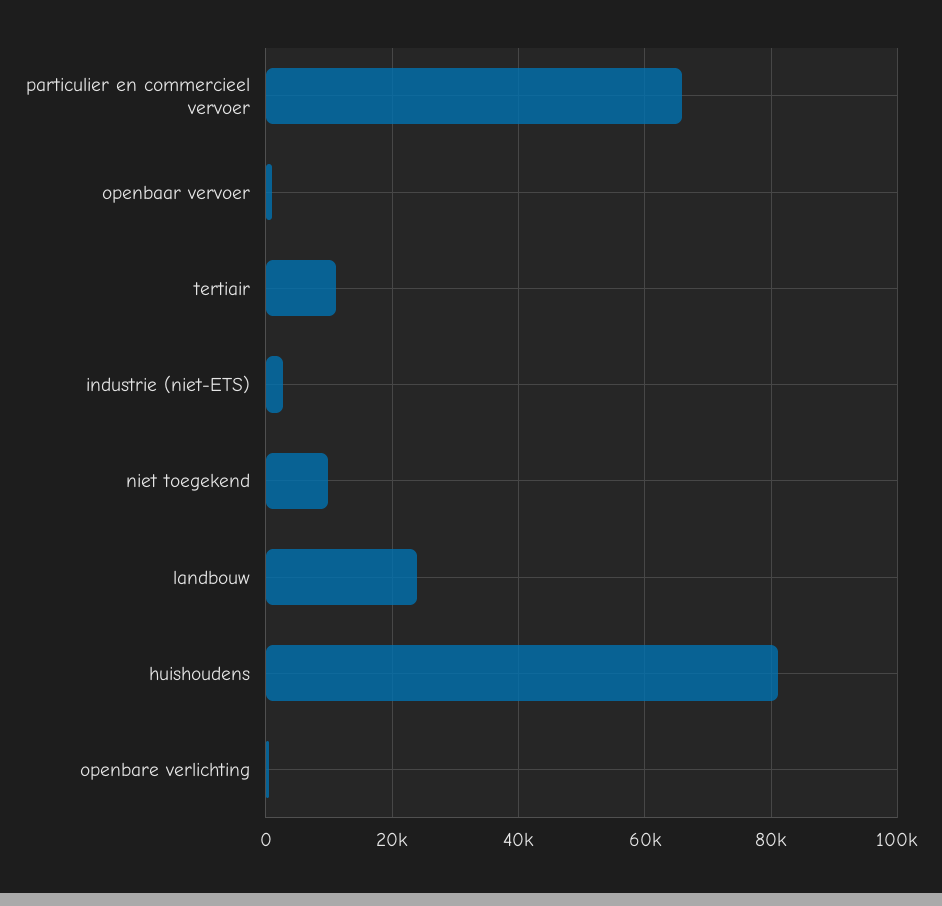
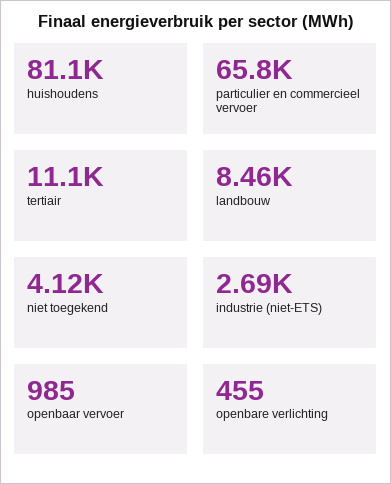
niet toegekend: 10000 -> 4120
landbouw: 24000 -> 8460

